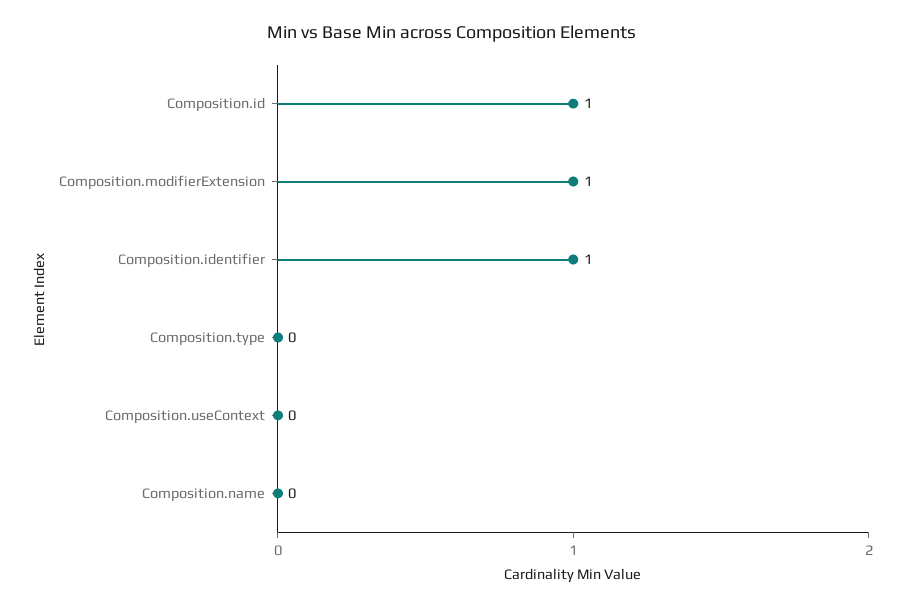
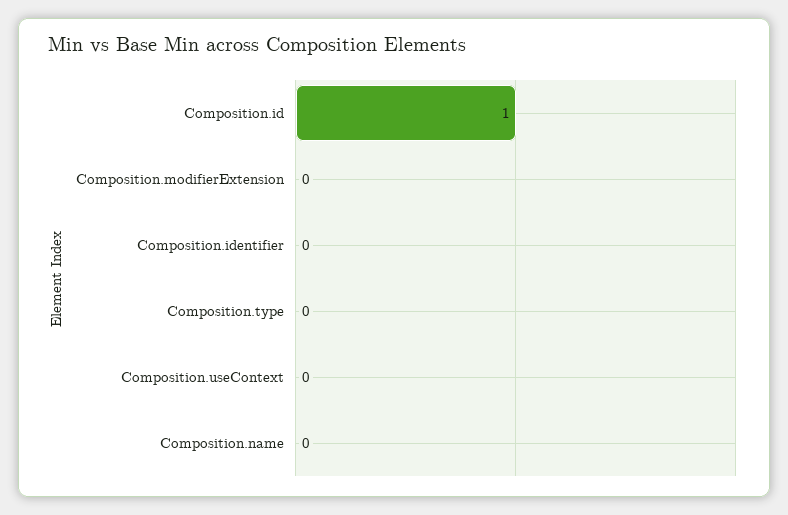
Composition.modifierExtension: 1 -> 0
Composition.identifier: 1 -> 0

